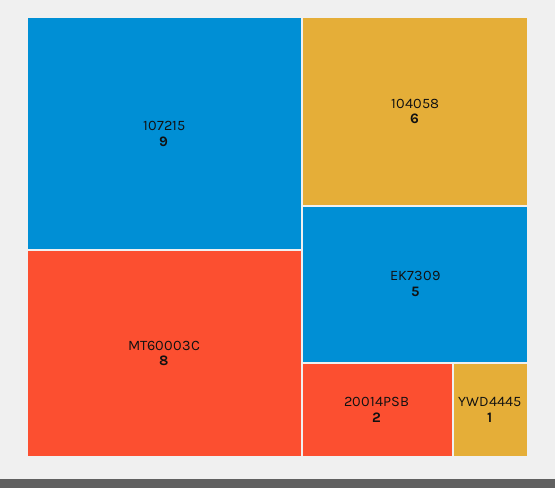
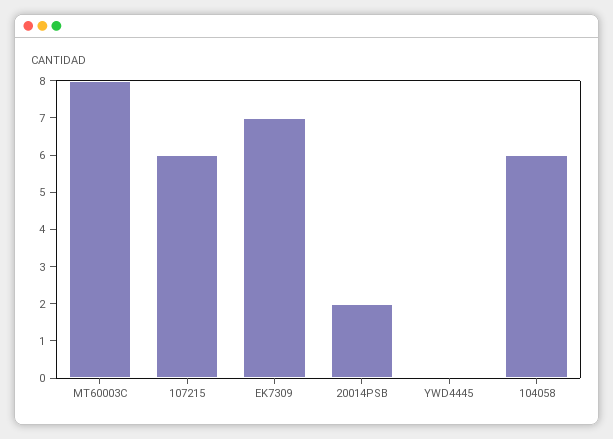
107215: 9 -> 6
EK7309: 5 -> 7
YWD4445: 1 -> 0

